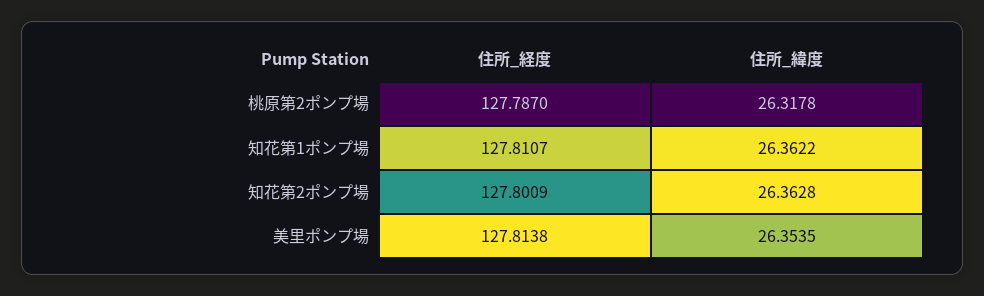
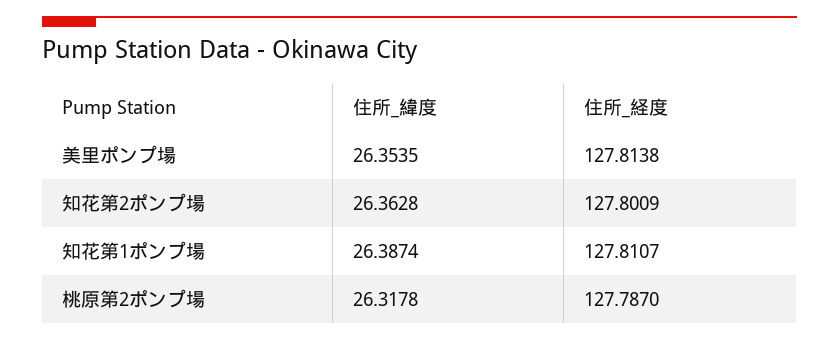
住所_緯度, 知花第1ポンプ場: 26.3622 -> 26.3874

